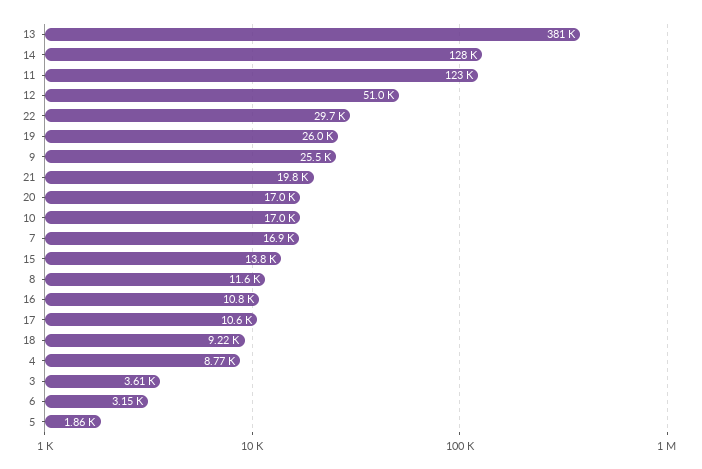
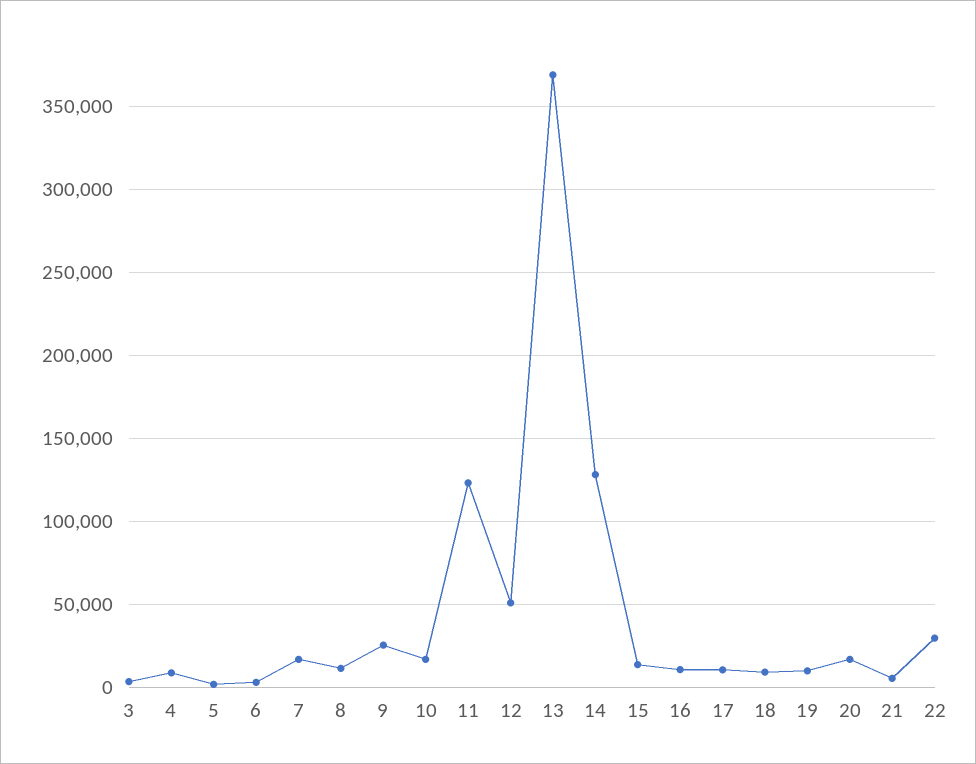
13: 381000 -> 370000
19: 26000 -> 10000
21: 19800 -> 5000

